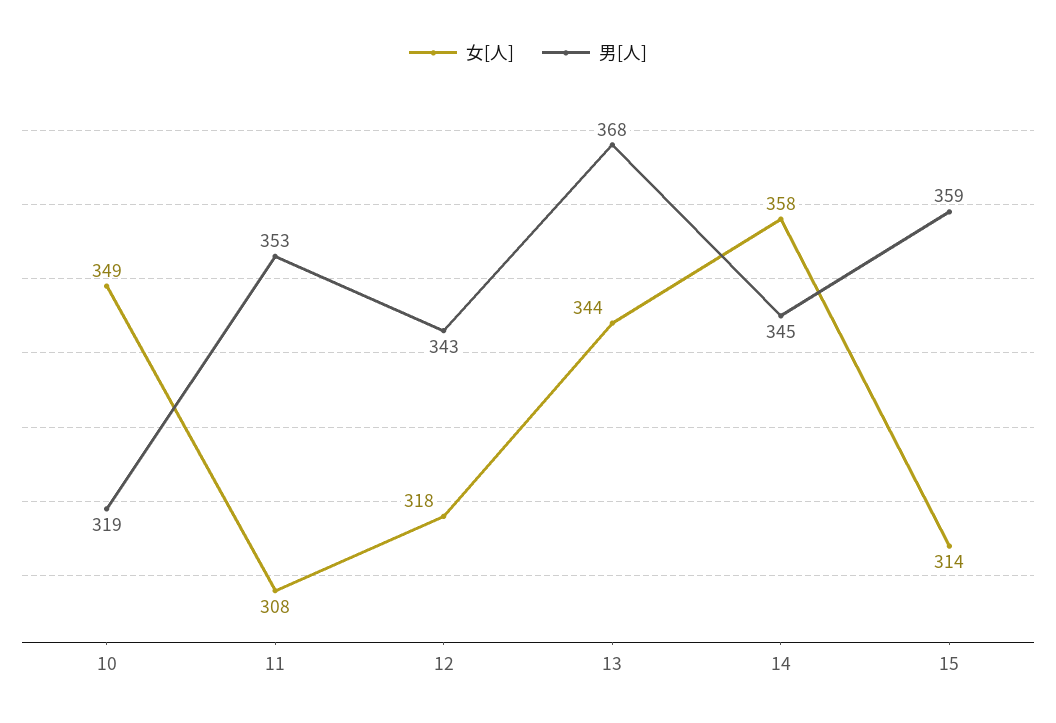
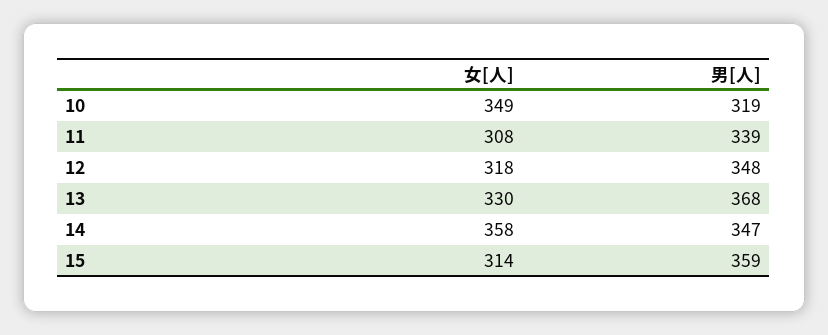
男[人], 11: 353 -> 339
男[人], 12: 343 -> 348
女[人], 13: 344 -> 330
男[人], 14: 345 -> 347

